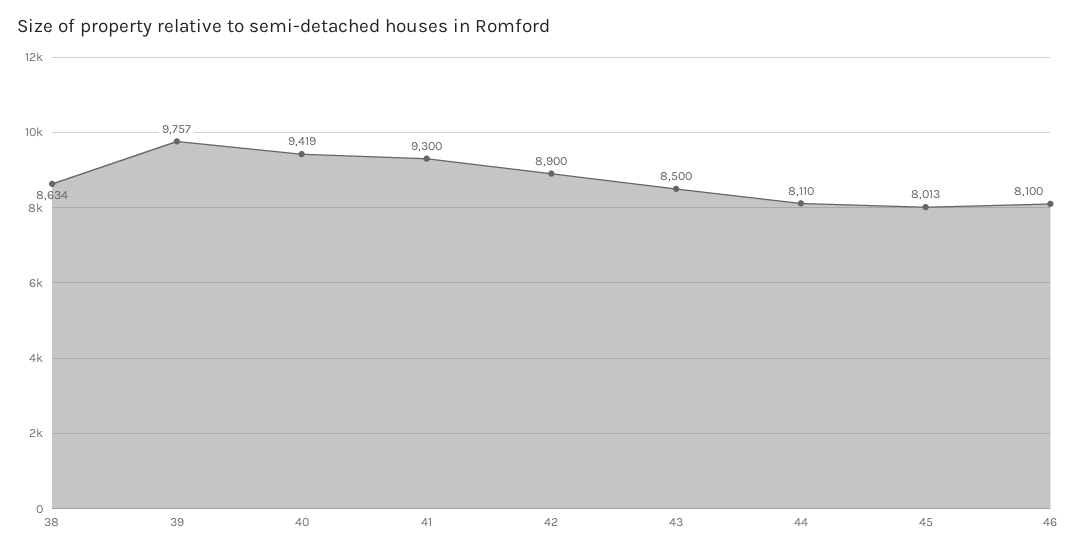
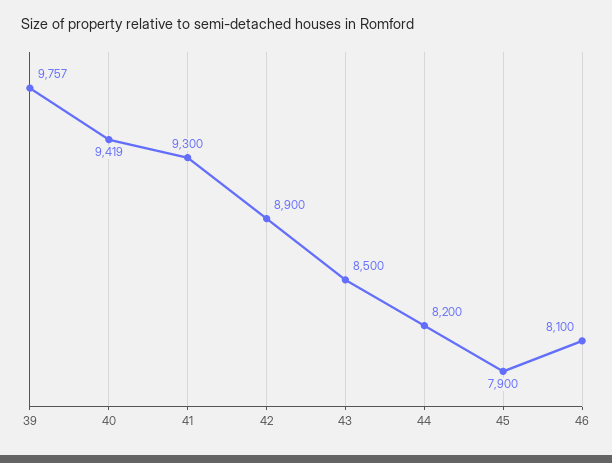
38: 8634 -> none
44: 8110 -> 8200
45: 8013 -> 7900

